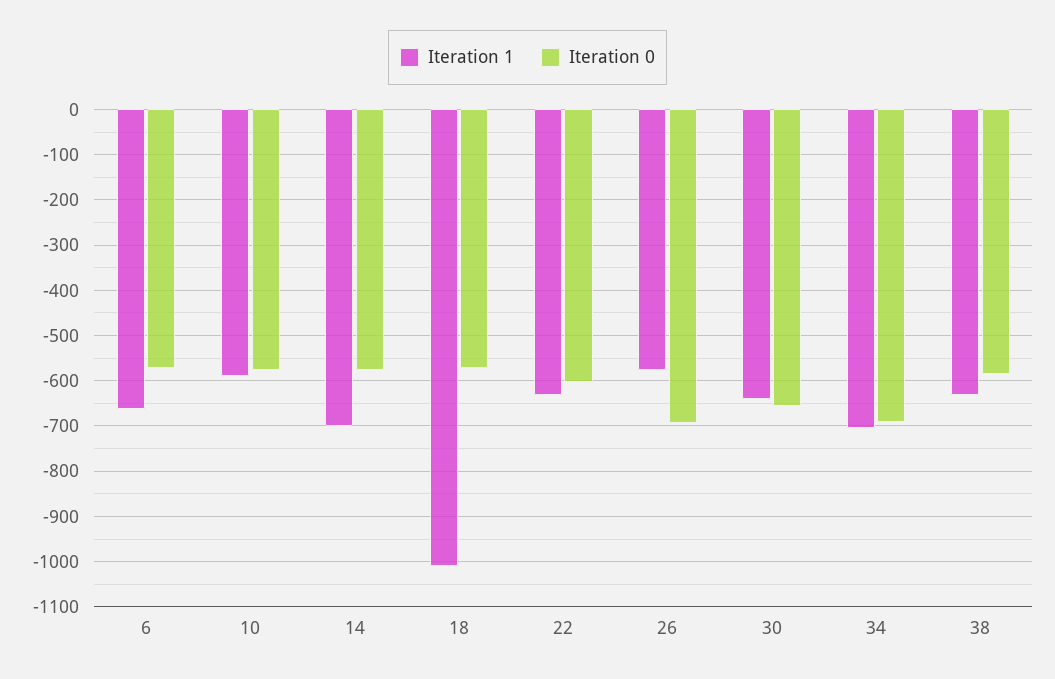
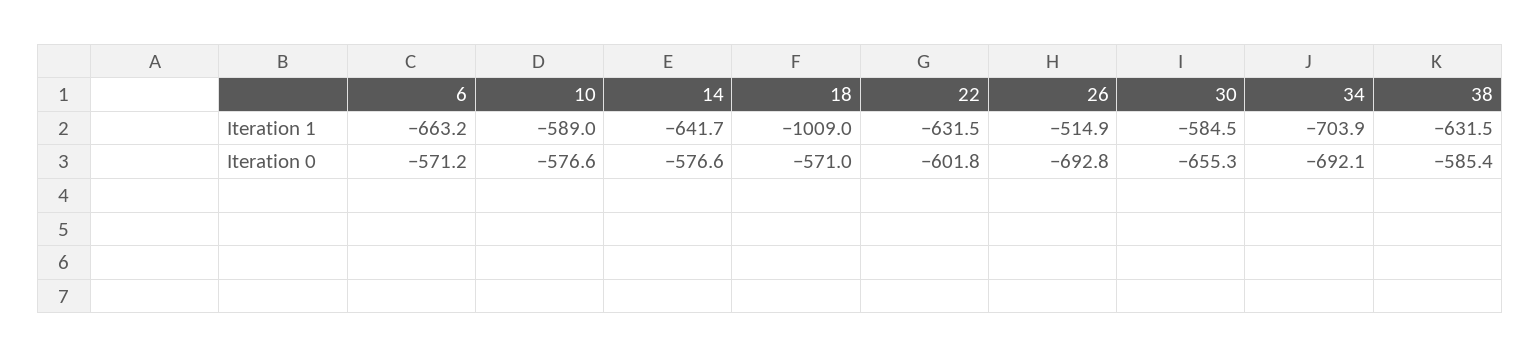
Iteration 1, 14: -700 -> -641.7
Iteration 1, 26: -580 -> -514.9
Iteration 1, 30: -640 -> -584.5

